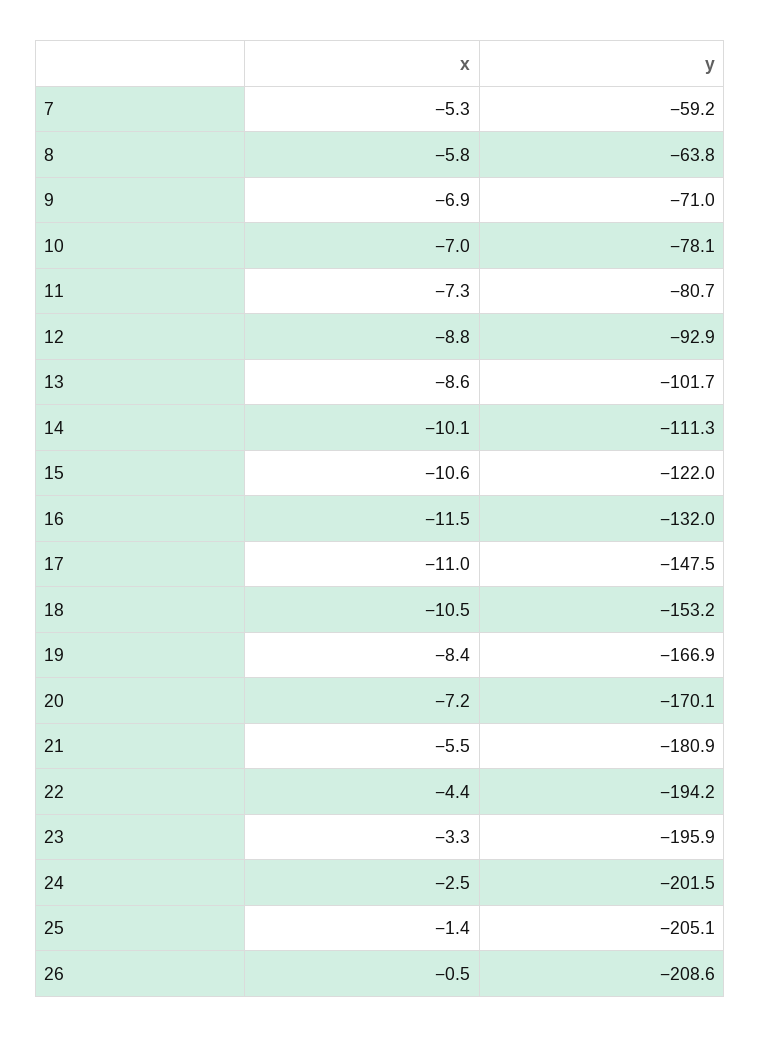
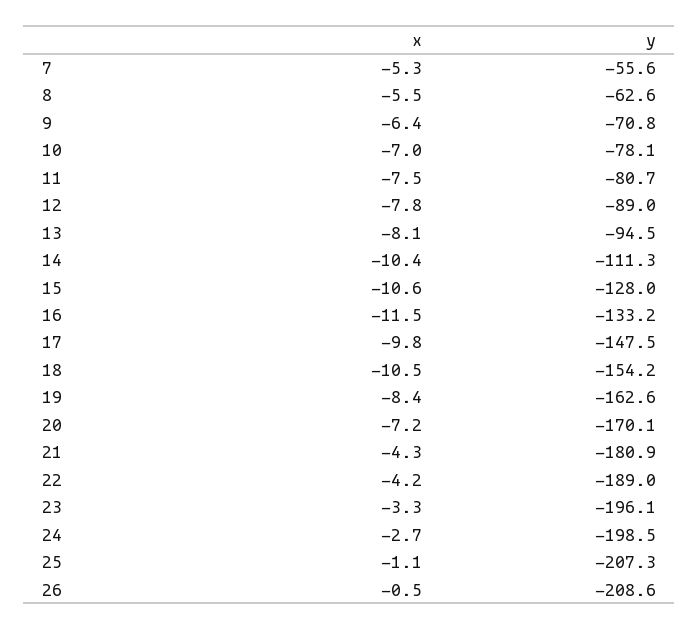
y, 7: -59.2 -> -55.6
x, 8: -5.8 -> -5.5
y, 8: -63.8 -> -62.6
x, 9: -6.9 -> -6.4
y, 9: -71 -> -70.8
x, 11: -7.3 -> -7.5
x, 12: -8.8 -> -7.8
y, 12: -92.9 -> -89
x, 13: -8.6 -> -8.1
y, 13: -101.7 -> -94.5
x, 14: -10.1 -> -10.4
y, 15: -122 -> -128
y, 16: -132 -> -133.2
x, 17: -11 -> -9.8
y, 18: -153.2 -> -154.2
y, 19: -166.9 -> -162.6
x, 21: -5.5 -> -4.3
x, 22: -4.4 -> -4.2
y, 22: -194.2 -> -189
y, 23: -195.9 -> -196.1
x, 24: -2.5 -> -2.7
y, 24: -201.5 -> -198.5
x, 25: -1.4 -> -1.1
y, 25: -205.1 -> -207.3

